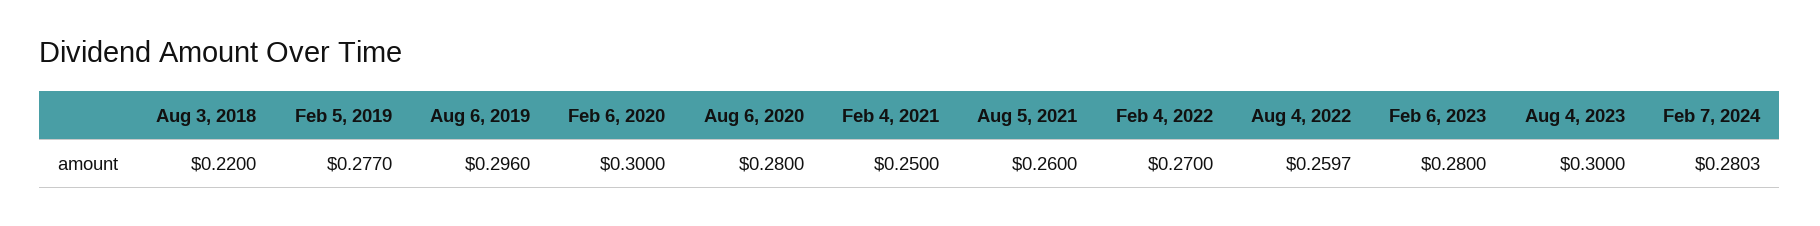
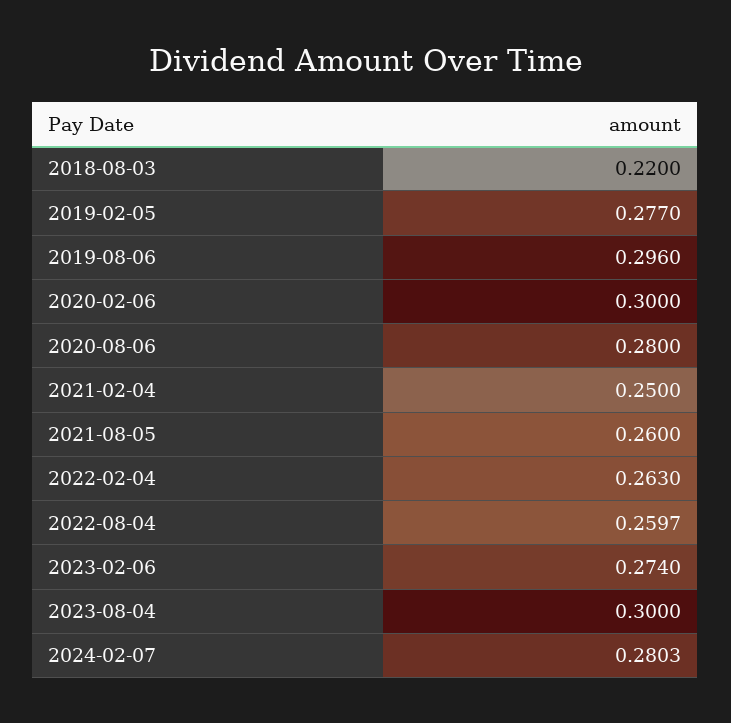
Feb 4, 2022: 0.27 -> 0.263
Feb 6, 2023: 0.28 -> 0.274

